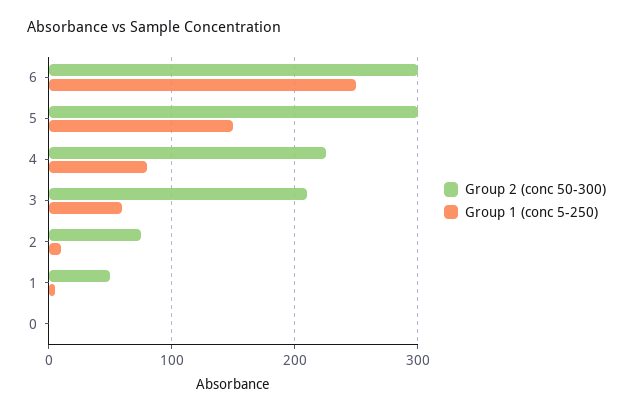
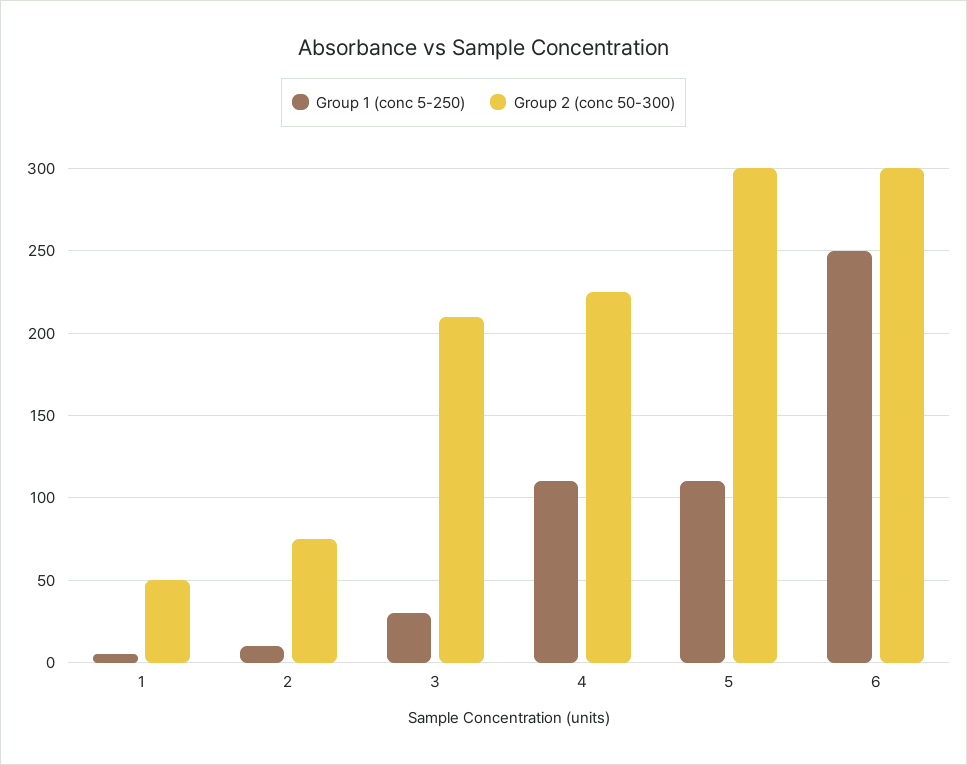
Group 1 (conc 5-250), 5: 150 -> 110
Group 1 (conc 5-250), 4: 80 -> 110
Group 1 (conc 5-250), 3: 60 -> 30
Group 2 (conc 50-300), 0: 0 -> none
Group 1 (conc 5-250), 0: 0 -> none

